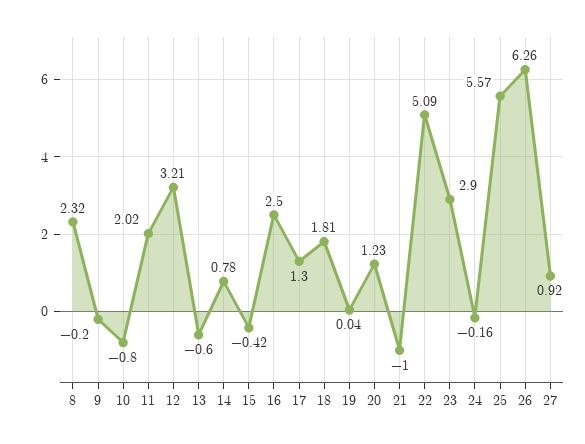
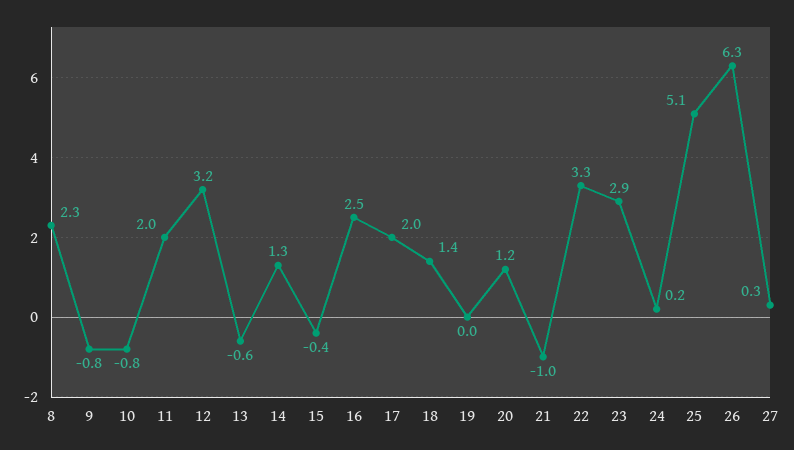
9: -0.2 -> -0.8
14: 0.78 -> 1.3
17: 1.3 -> 2
18: 1.81 -> 1.4
22: 5.09 -> 3.3
24: -0.16 -> 0.2
25: 5.57 -> 5.1
27: 0.92 -> 0.3

